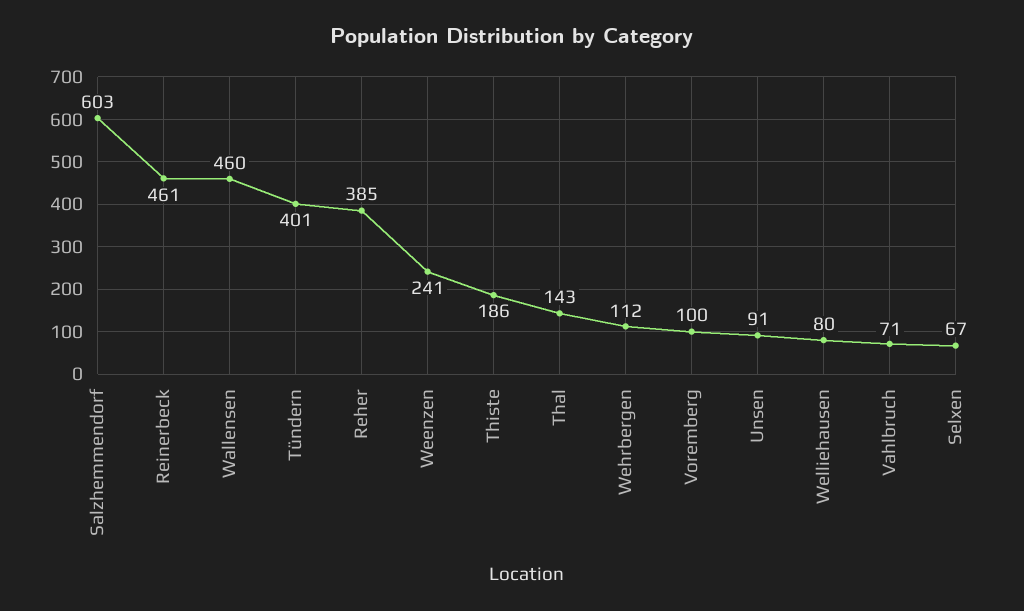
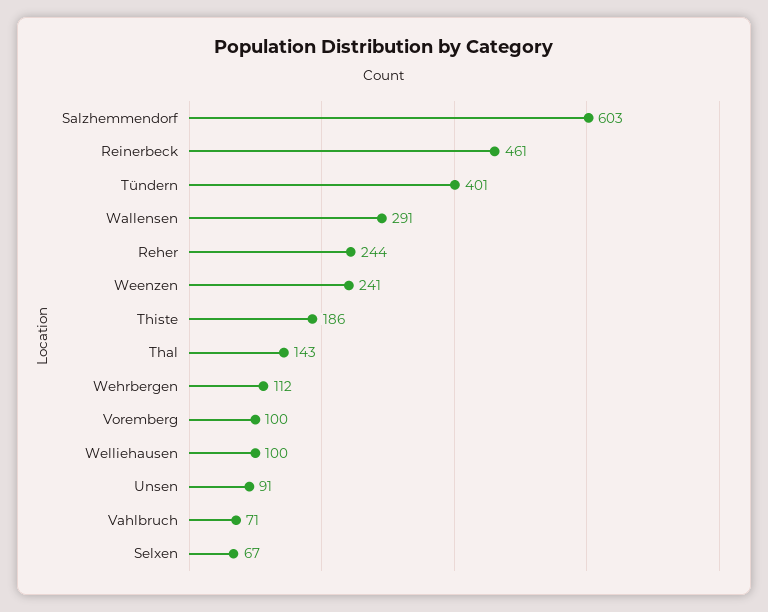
Wallensen: 460 -> 291
Reher: 385 -> 244
Welliehausen: 80 -> 100

